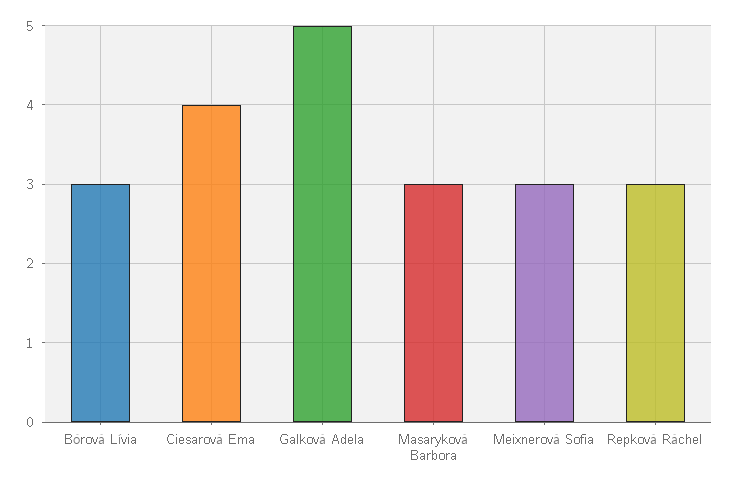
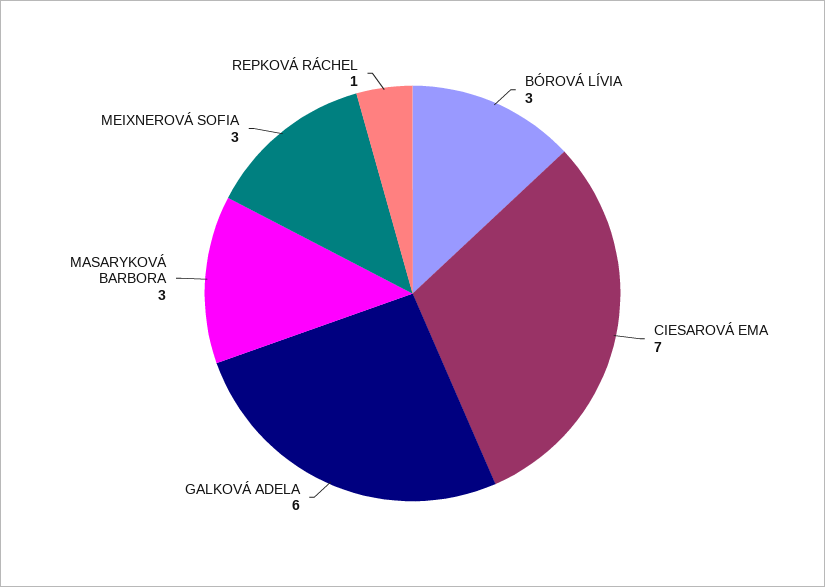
Ciesarová Ema: 4 -> 7
Galková Adela: 5 -> 6
Repková Ráchel: 3 -> 1

